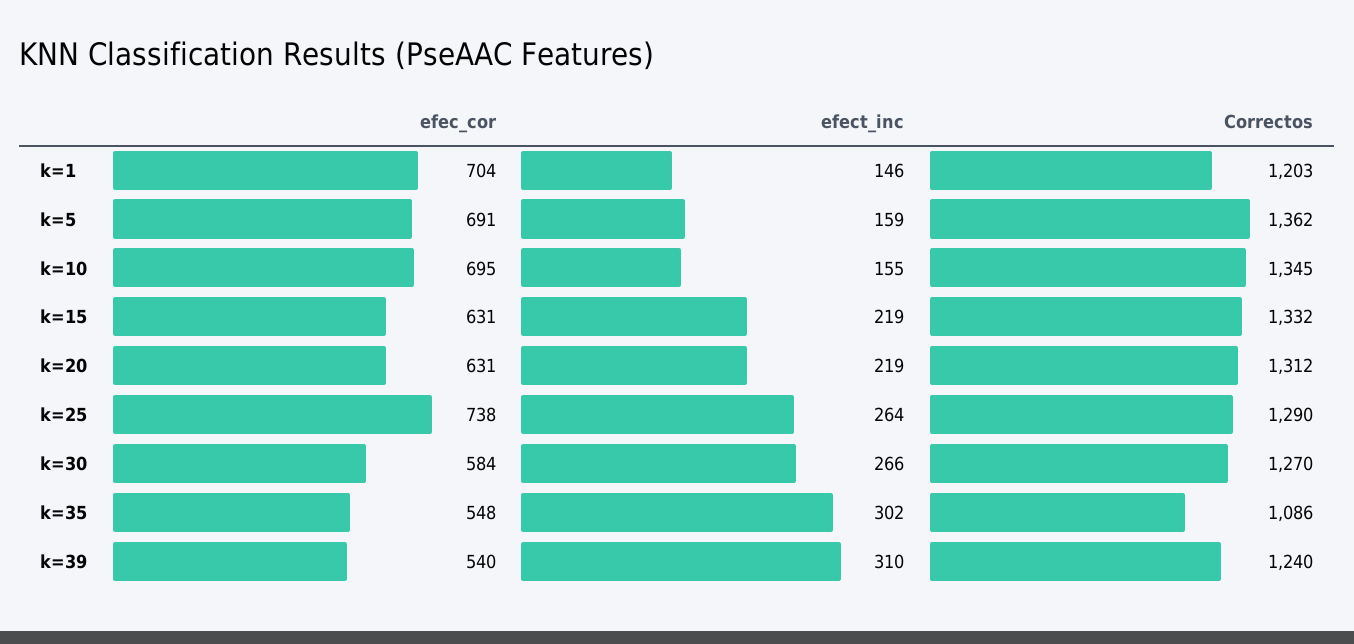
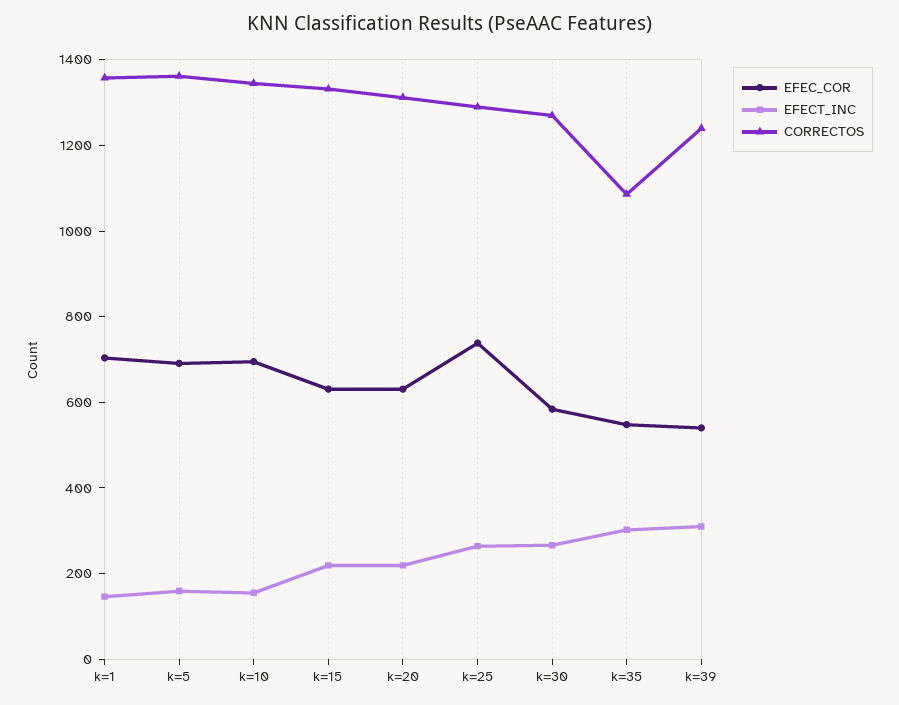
Correctos, k=1: 1203 -> 1350

